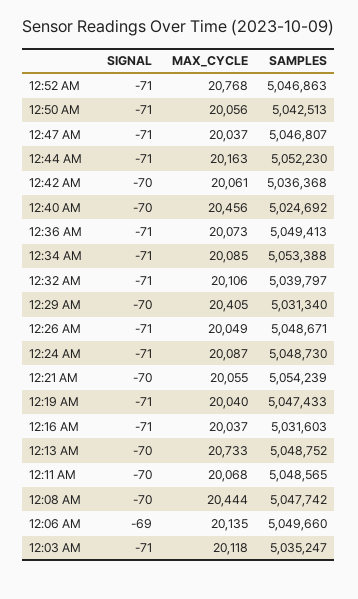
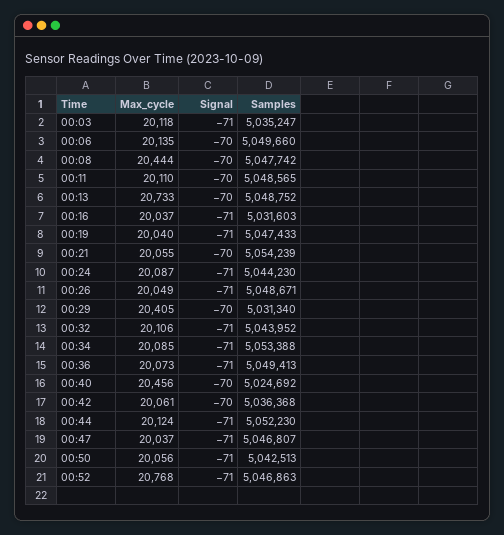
MAX_CYCLE, 12:44 AM: 20163 -> 20124
SAMPLES, 12:32 AM: 5039797 -> 5043952
SAMPLES, 12:24 AM: 5048730 -> 5044230
MAX_CYCLE, 12:11 AM: 20068 -> 20110
SIGNAL, 12:06 AM: -69 -> -70

